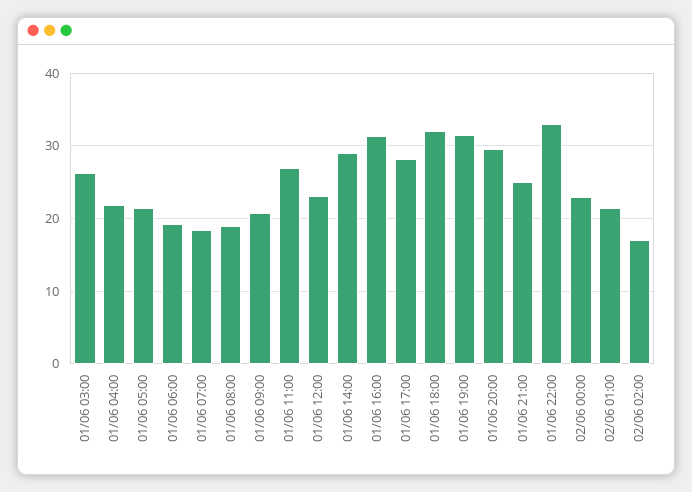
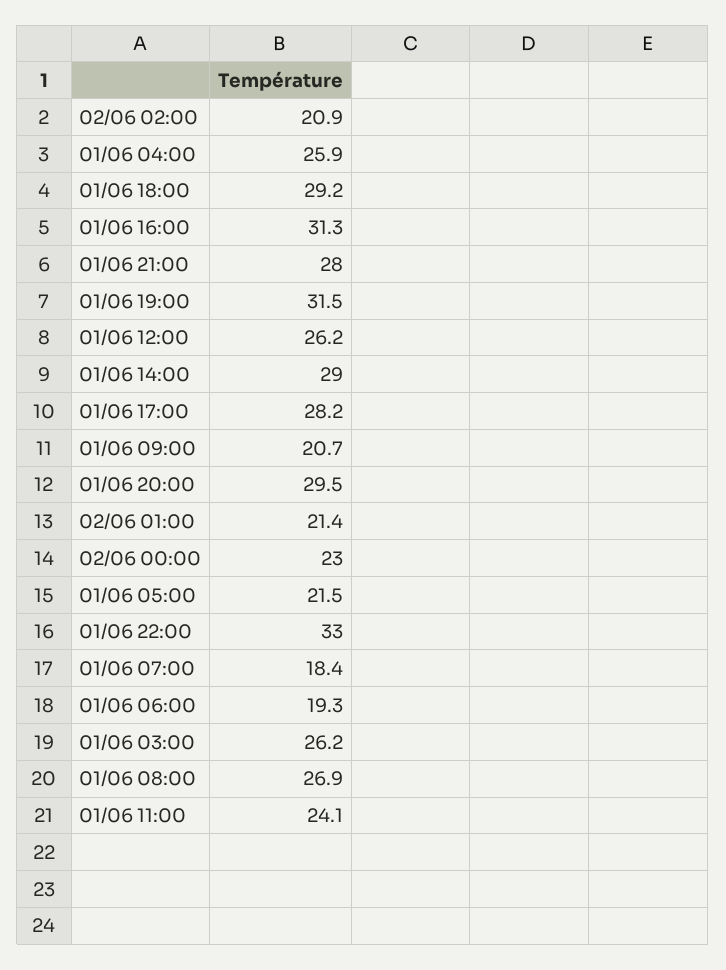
01/06 04:00: 22 -> 25.9
01/06 08:00: 19 -> 26.9
01/06 11:00: 27 -> 24.1
01/06 12:00: 23 -> 26.2
01/06 18:00: 32 -> 29.2
01/06 21:00: 25 -> 28
02/06 02:00: 17 -> 20.9

